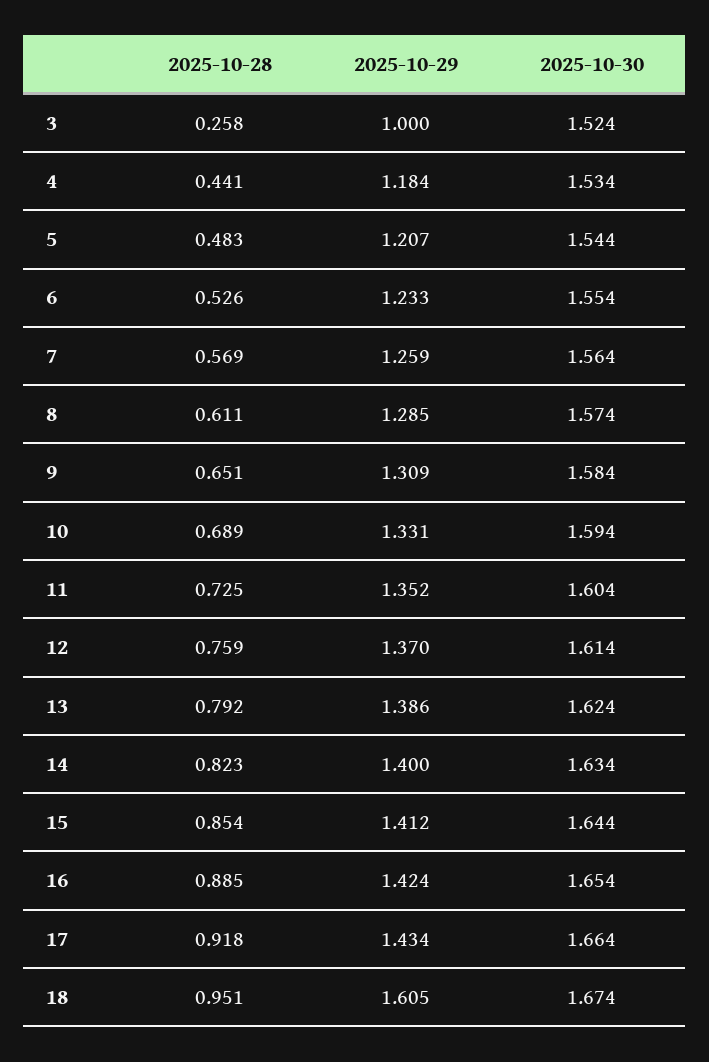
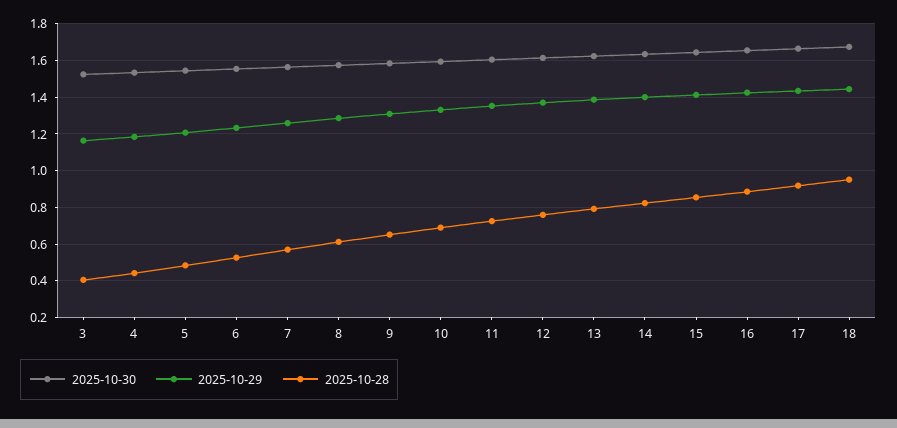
2025-10-28, 3: 0.258 -> 0.4
2025-10-29, 3: 1 -> 1.15
2025-10-29, 18: 1.605 -> 1.45

